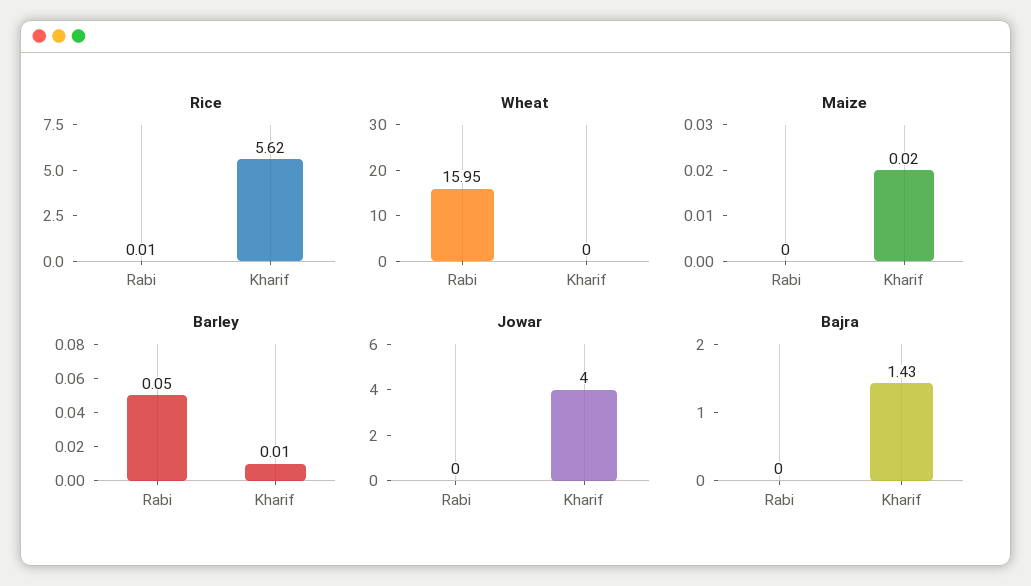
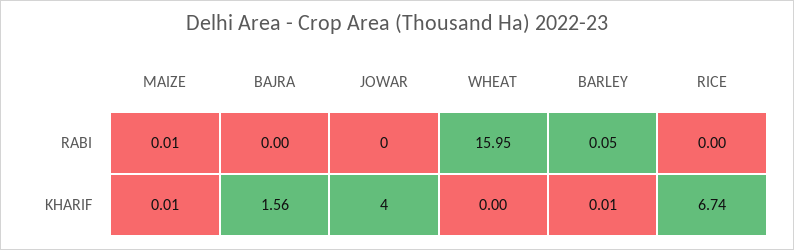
Rice, Rabi: 0.01 -> 0
Rice, Kharif: 5.62 -> 6.74
Maize, Rabi: 0 -> 0.01
Maize, Kharif: 0.02 -> 0.01
Bajra, Kharif: 1.43 -> 1.56

